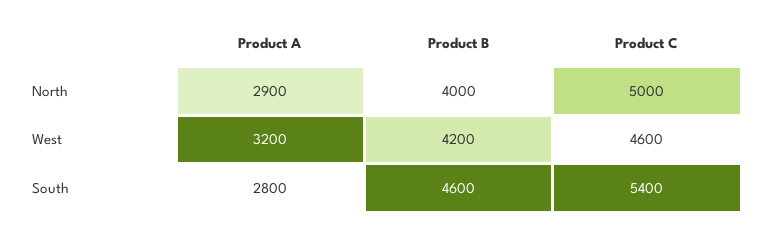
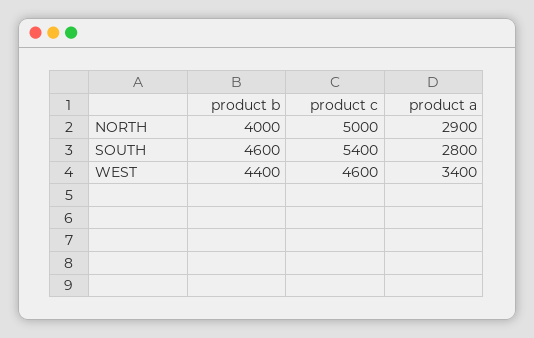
Product A, West: 3200 -> 3400
Product B, West: 4200 -> 4400

